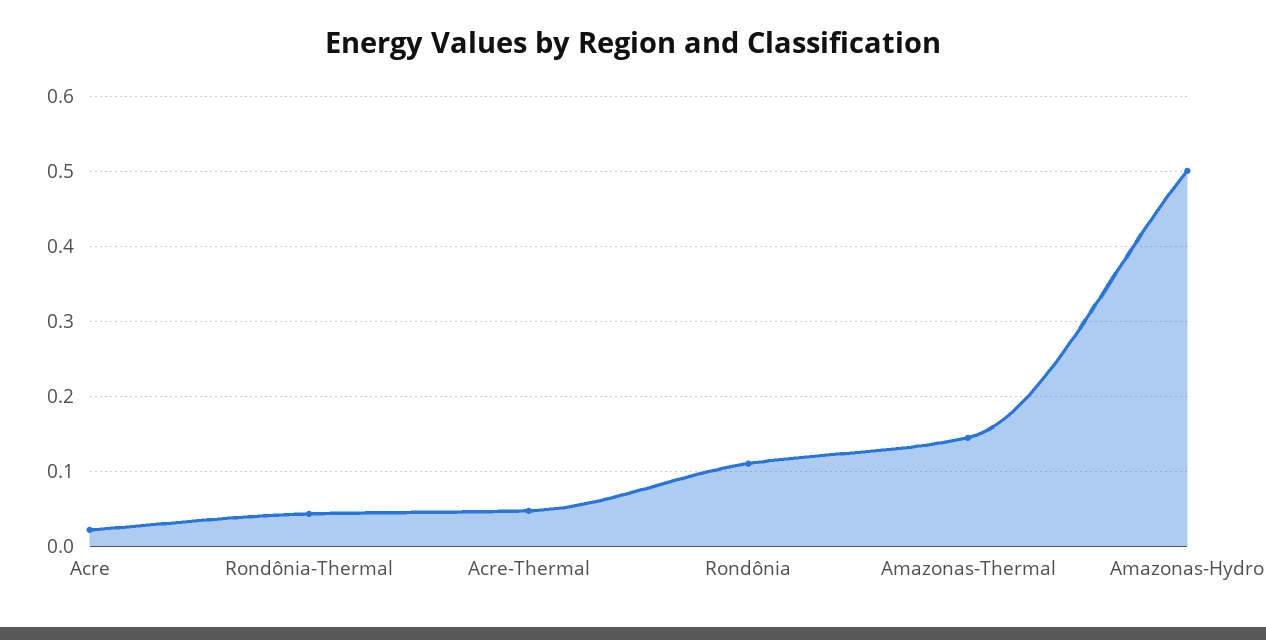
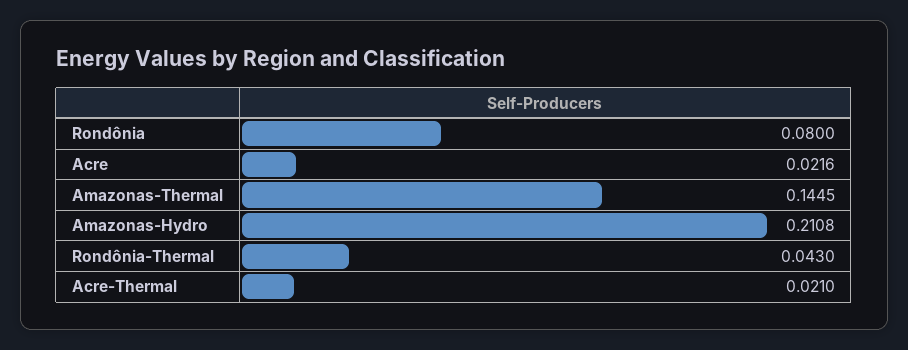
Acre-Thermal: 0.05 -> 0.021
Rondônia: 0.11 -> 0.08
Amazonas-Hydro: 0.5 -> 0.2108

